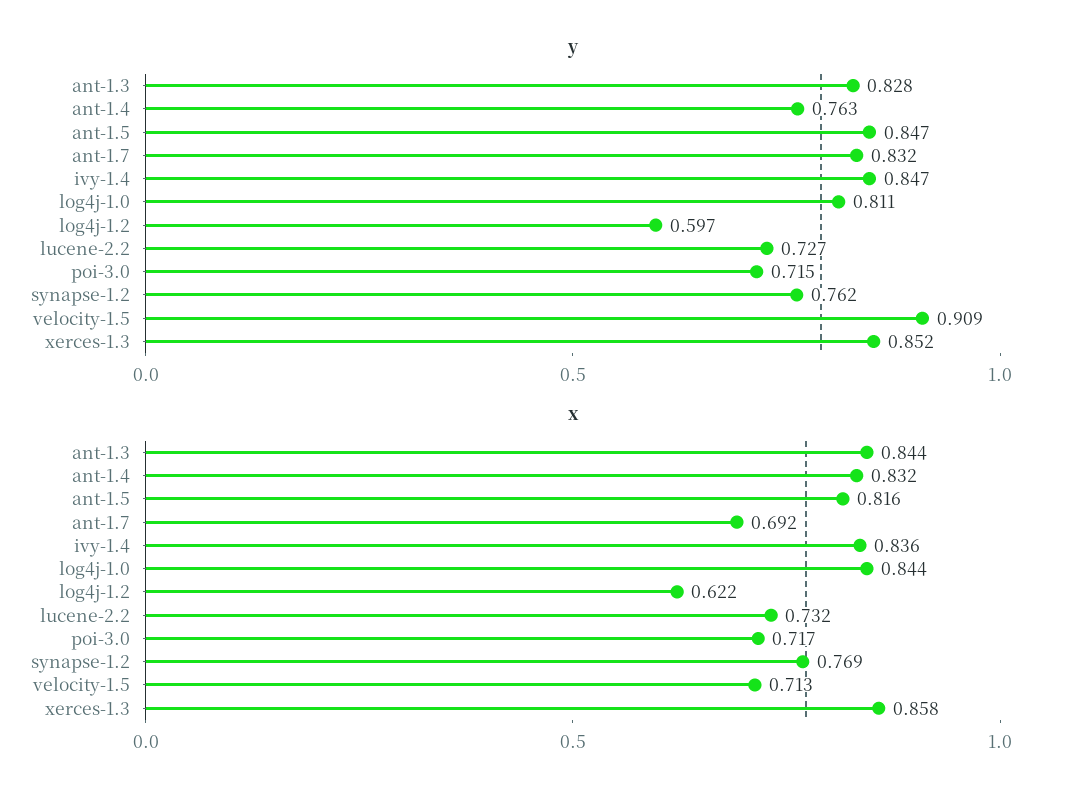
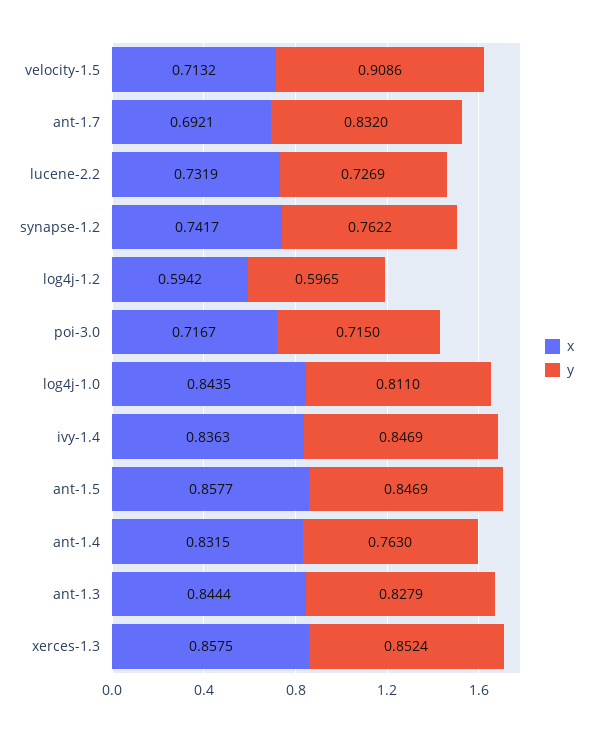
x, ant-1.5: 0.816 -> 0.8577
x, log4j-1.2: 0.622 -> 0.5942
x, synapse-1.2: 0.769 -> 0.7417

